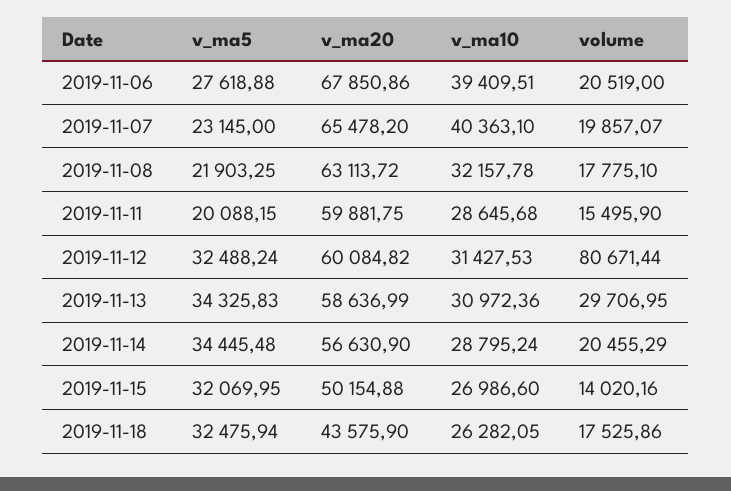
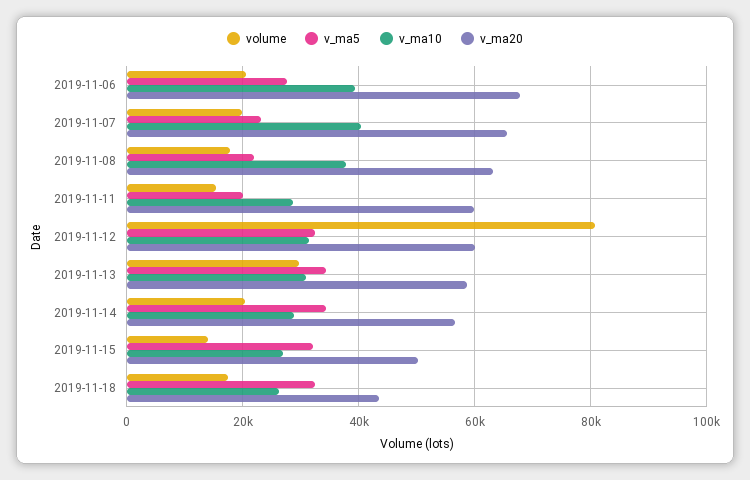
v_ma10, 2019-11-08: 32157.78 -> 38000

